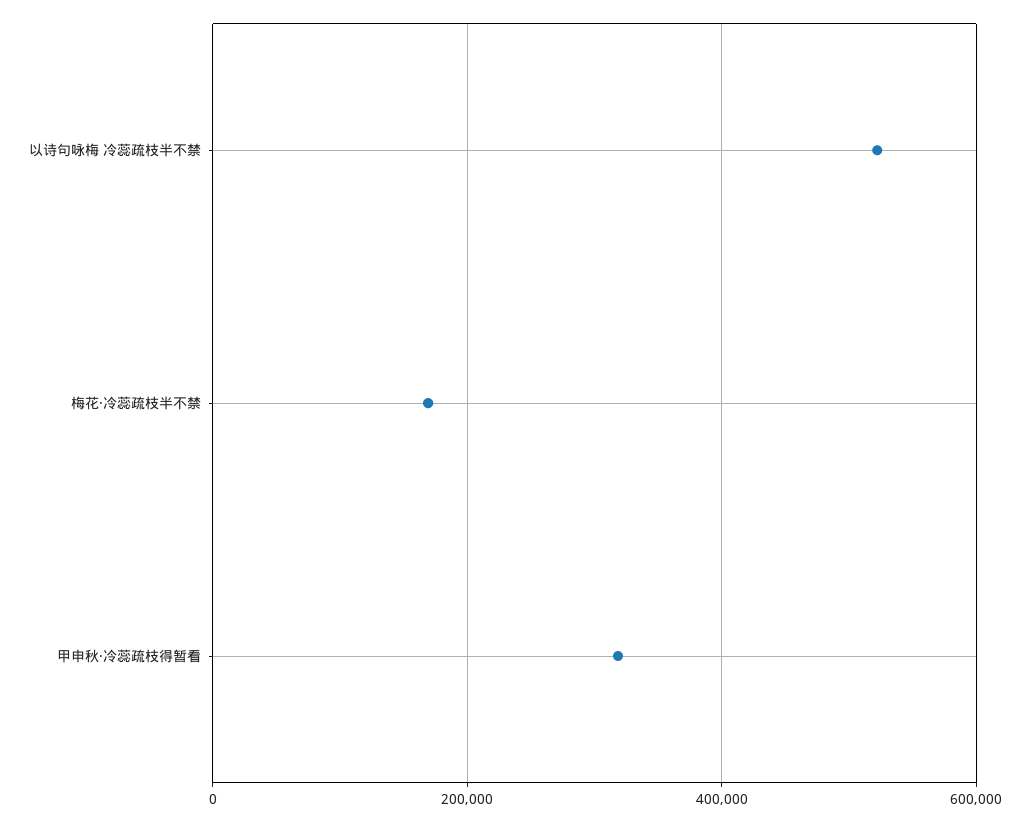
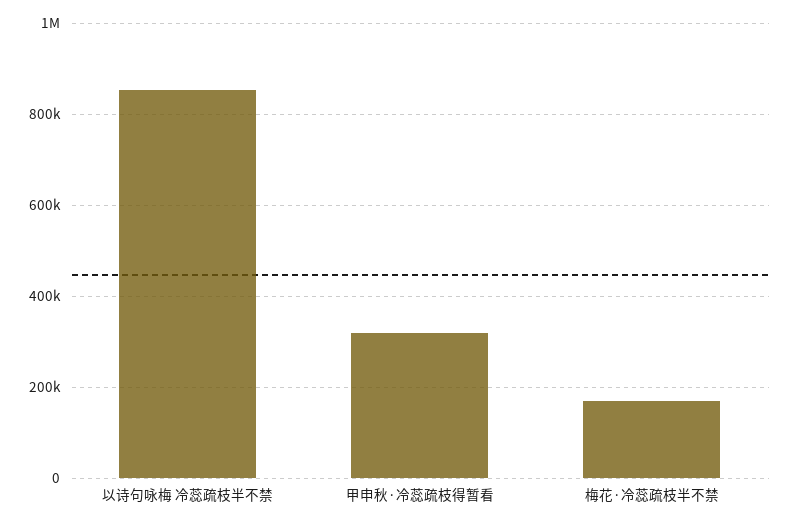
以诗句咏梅 冷蕊疏枝半不禁: 520000 -> 860000

